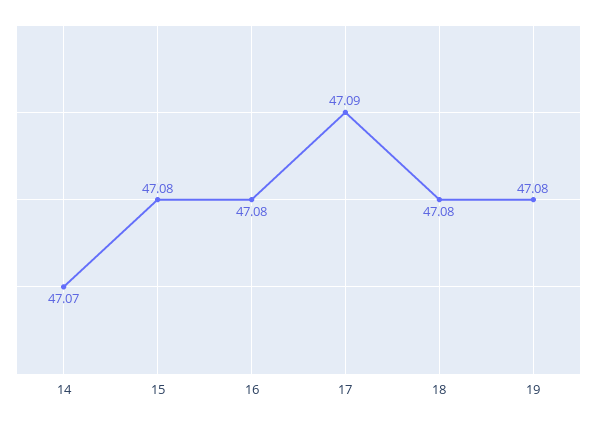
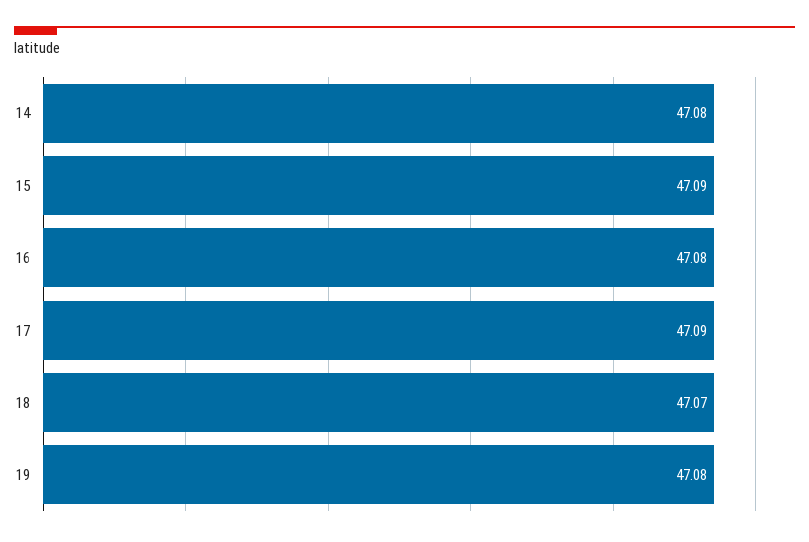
14: 47.07 -> 47.08
15: 47.08 -> 47.09
18: 47.08 -> 47.07

